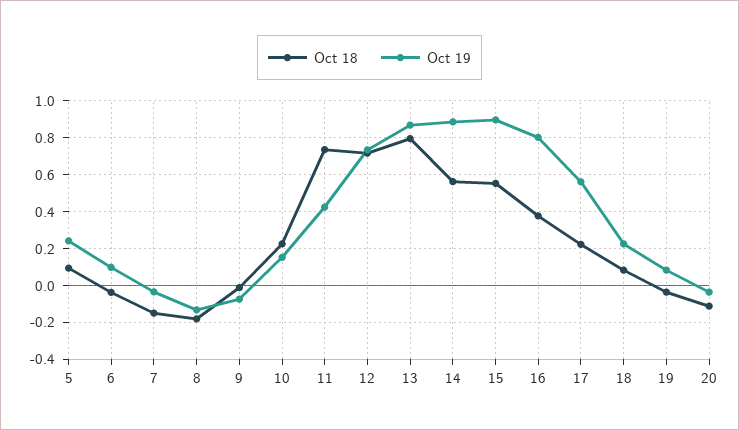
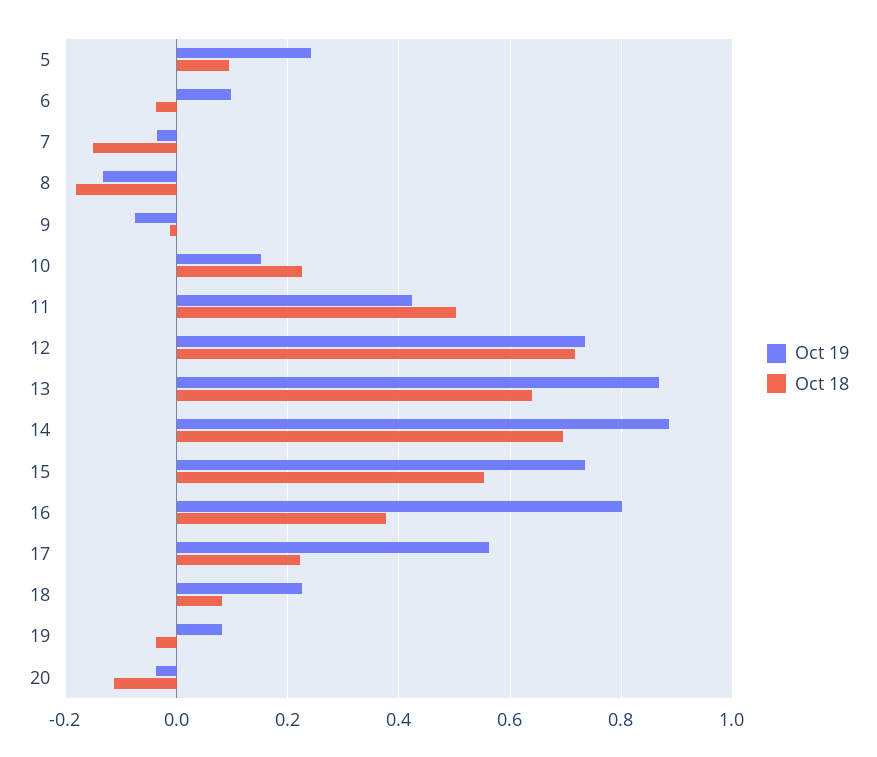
Oct 18, 11: 0.75 -> 0.5
Oct 18, 13: 0.8 -> 0.64
Oct 18, 14: 0.55 -> 0.7
Oct 19, 15: 0.9 -> 0.74

